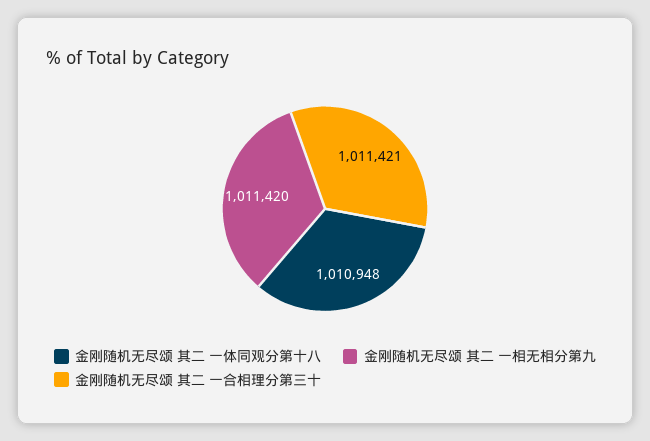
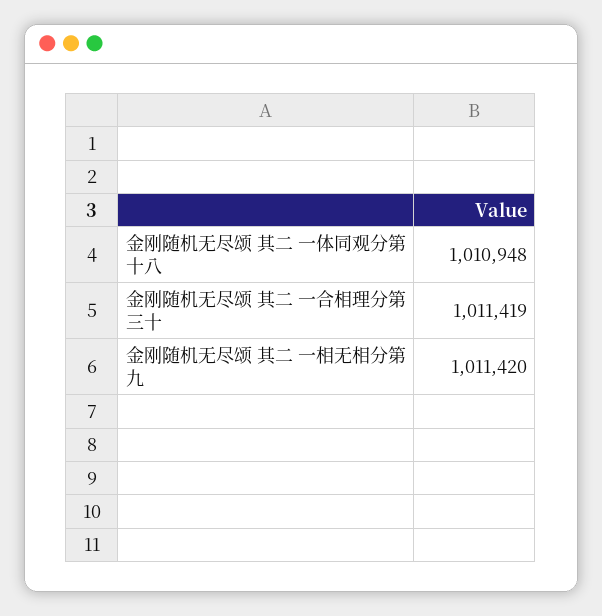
金刚随机无尽颂 其二 一合相理分第三十: 1011421 -> 1011419

